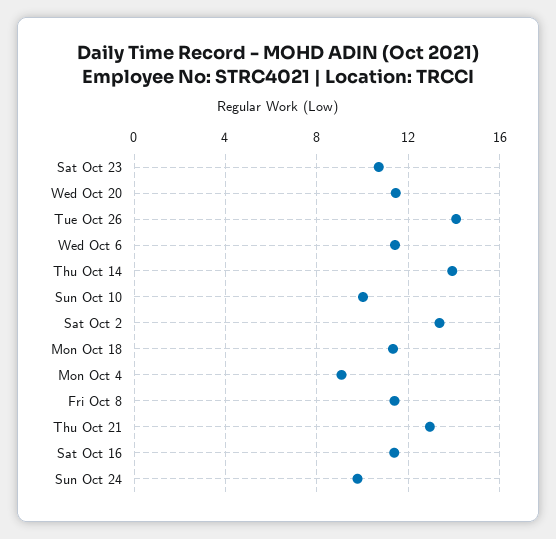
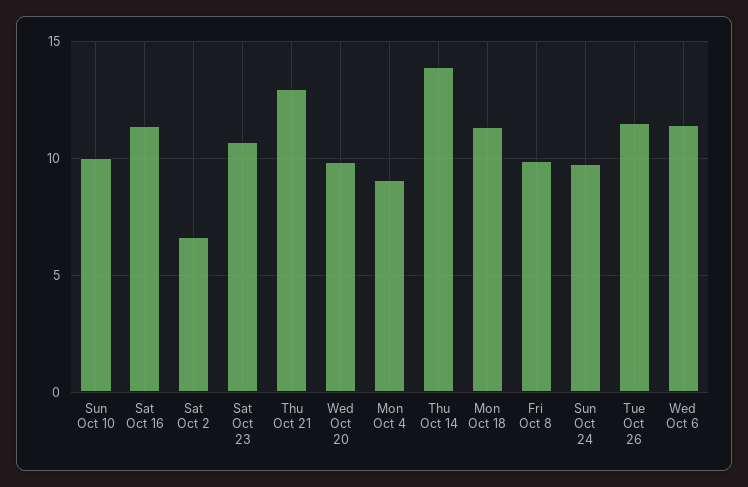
Wed Oct 20: 11.5 -> 10
Tue Oct 26: 14 -> 11.5
Sat Oct 2: 13.5 -> 6.5
Fri Oct 8: 11.5 -> 10

